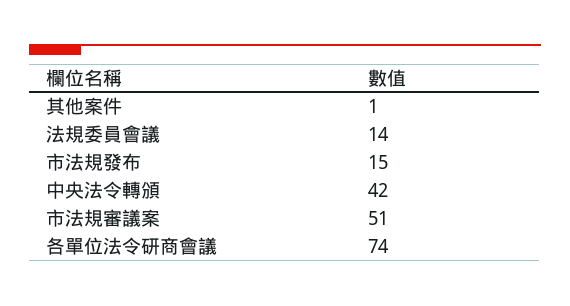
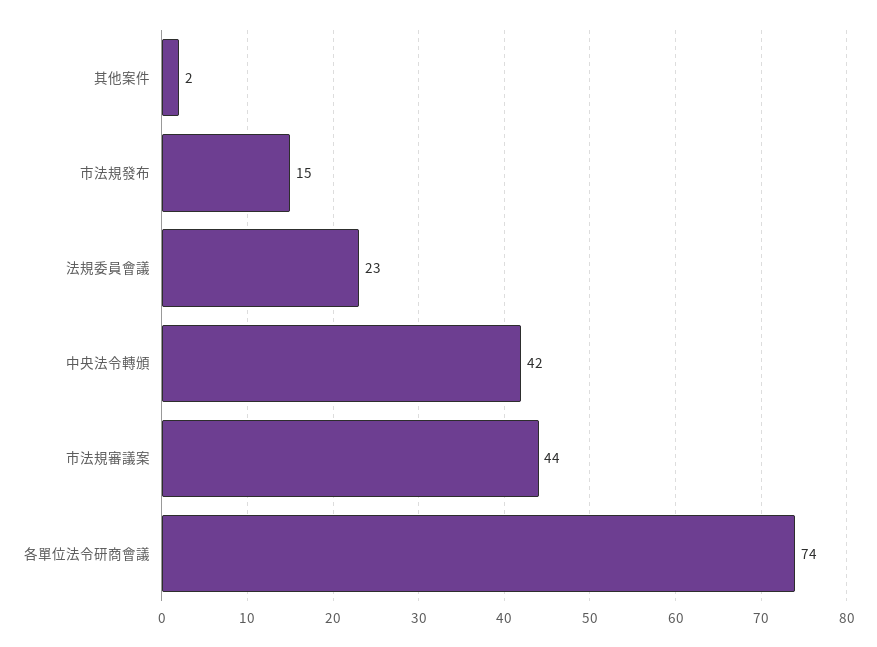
其他案件: 1 -> 2
法規委員會議: 14 -> 23
市法規審議案: 51 -> 44

